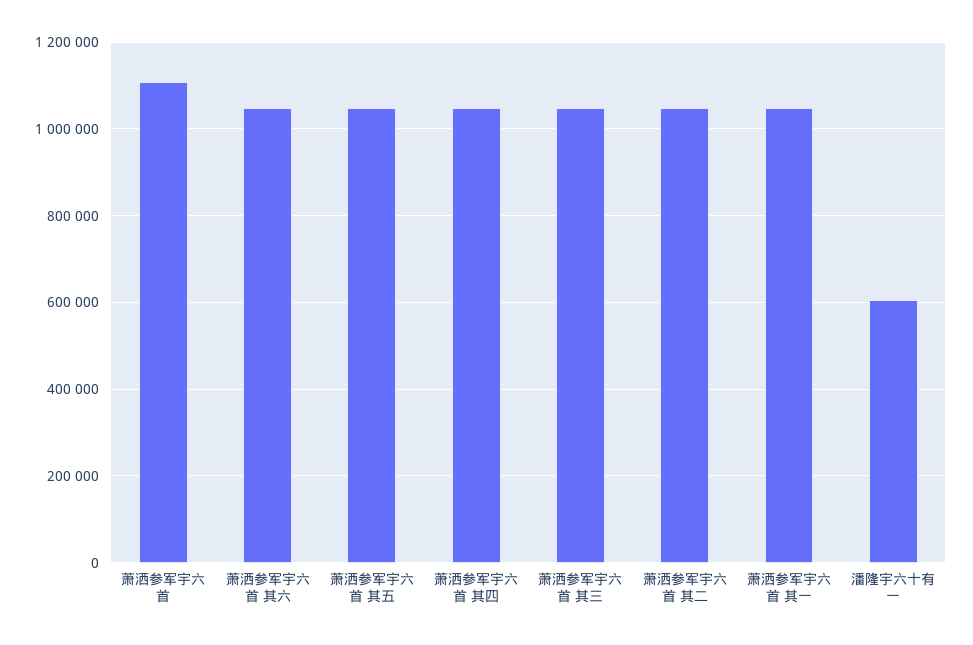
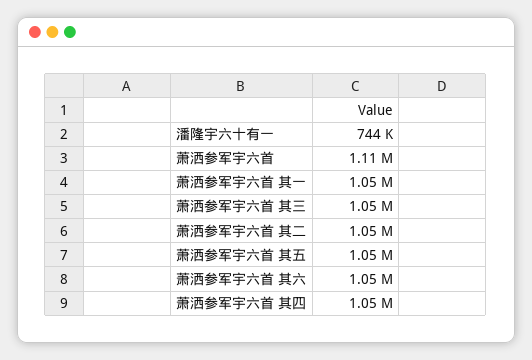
潘隆宇六十有一: 600000 -> 744000

